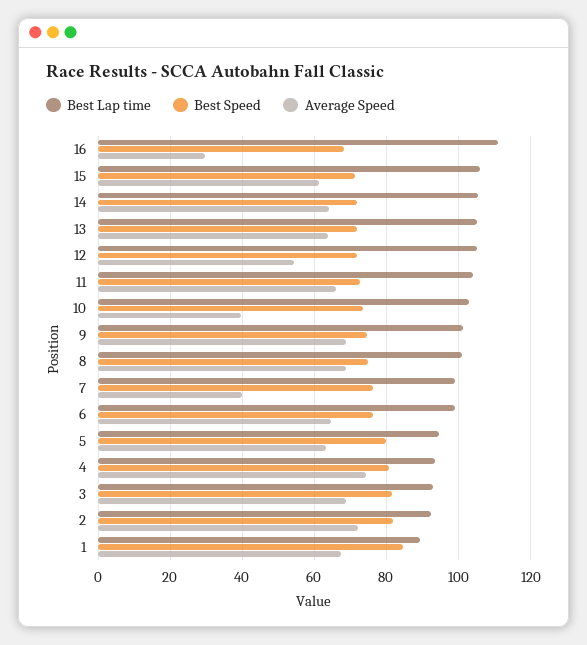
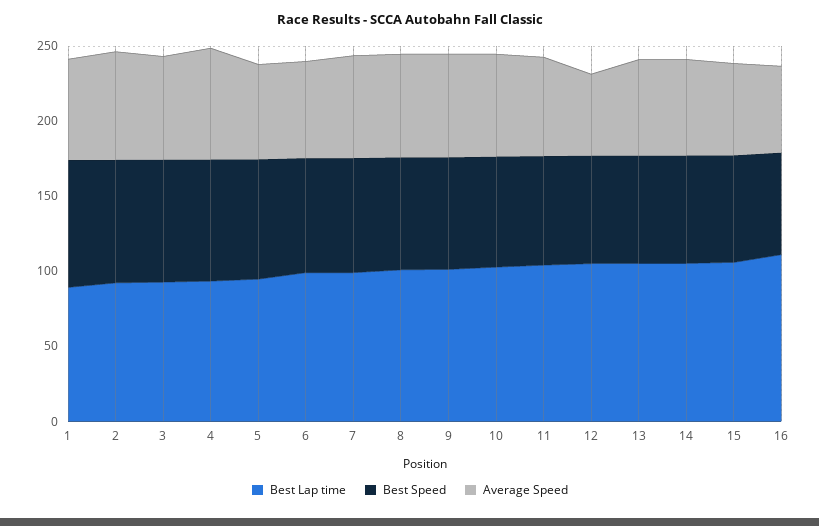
Average Speed, 16: 30 -> 60
Average Speed, 10: 40 -> 70
Average Speed, 7: 40 -> 70

